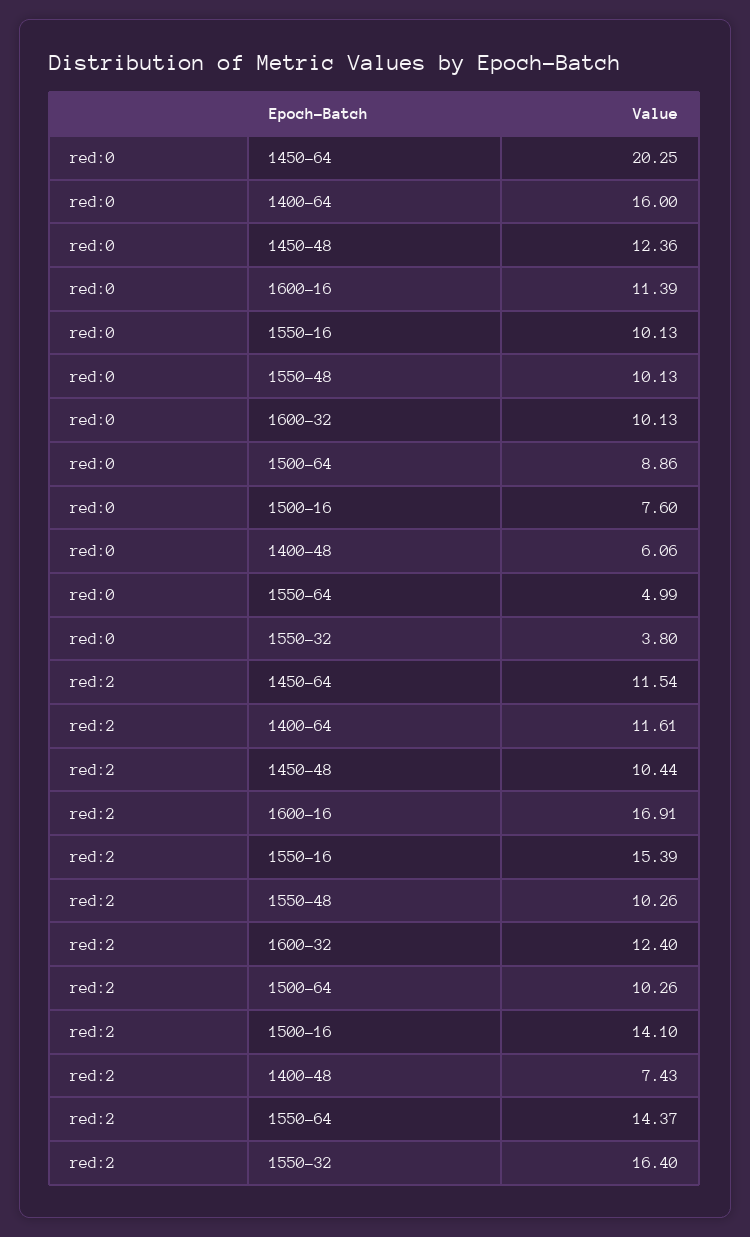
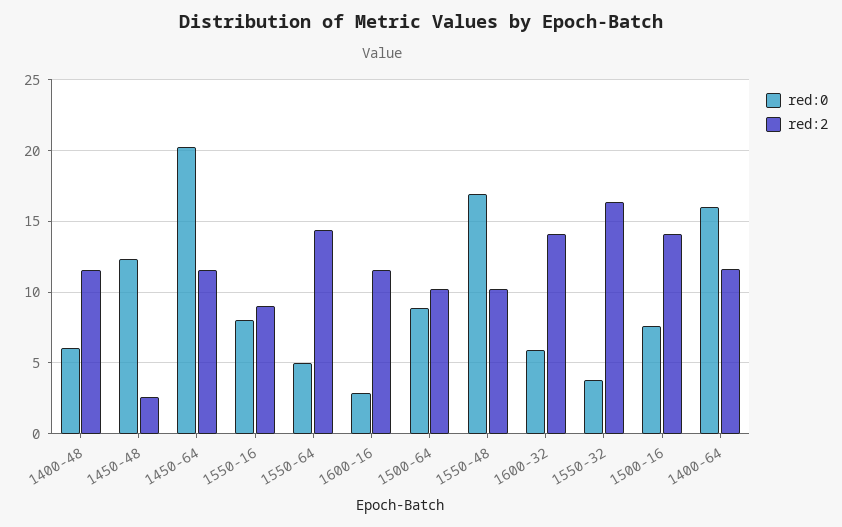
red:0, 1600-16: 11.39 -> 3
red:0, 1550-16: 10.13 -> 8
red:0, 1550-48: 10.13 -> 17
red:0, 1600-32: 10.13 -> 6
red:2, 1450-48: 10.44 -> 2.5
red:2, 1600-16: 16.91 -> 11.5
red:2, 1550-16: 15.39 -> 9
red:2, 1600-32: 12.4 -> 14
red:2, 1400-48: 7.43 -> 11.5

